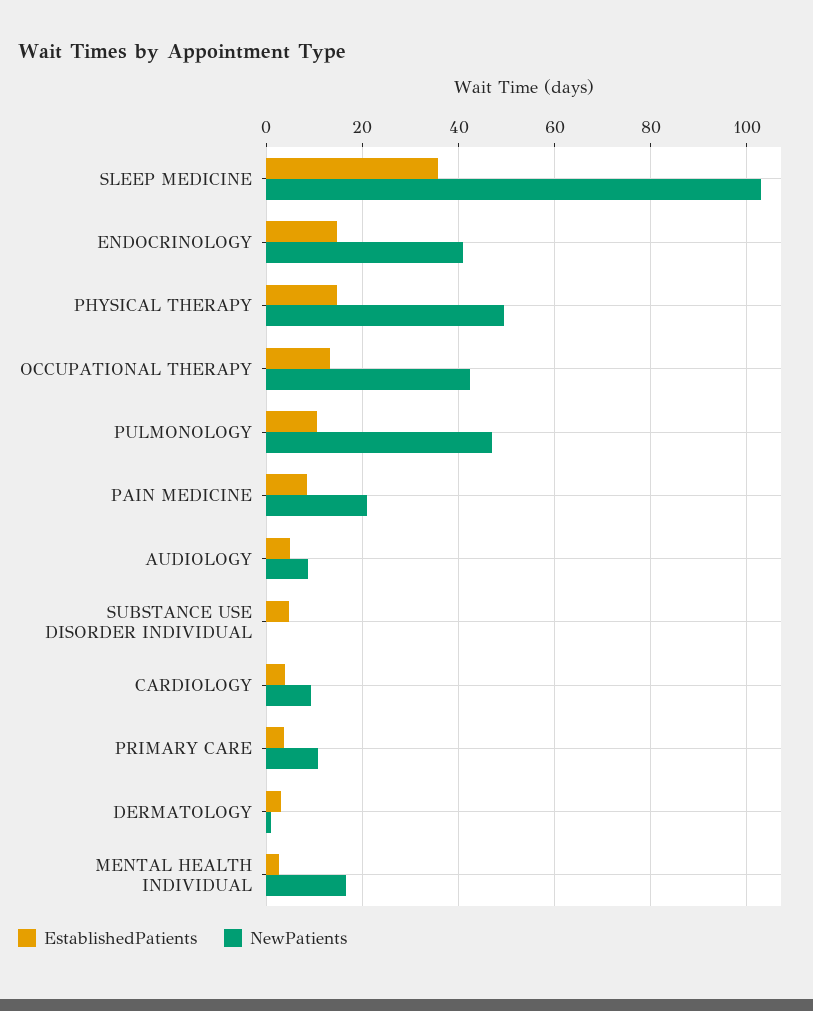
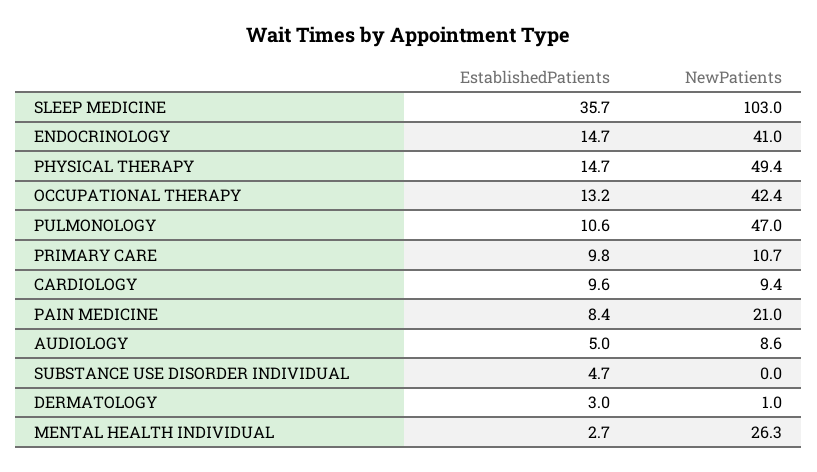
EstablishedPatients, CARDIOLOGY: 4 -> 9.6
EstablishedPatients, PRIMARY CARE: 4 -> 9.8
NewPatients, MENTAL HEALTH INDIVIDUAL: 16 -> 26.3

